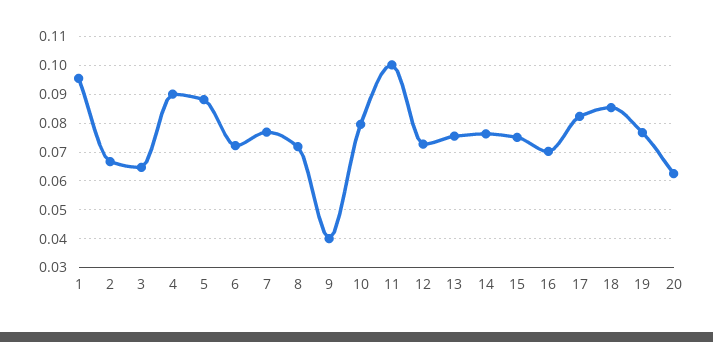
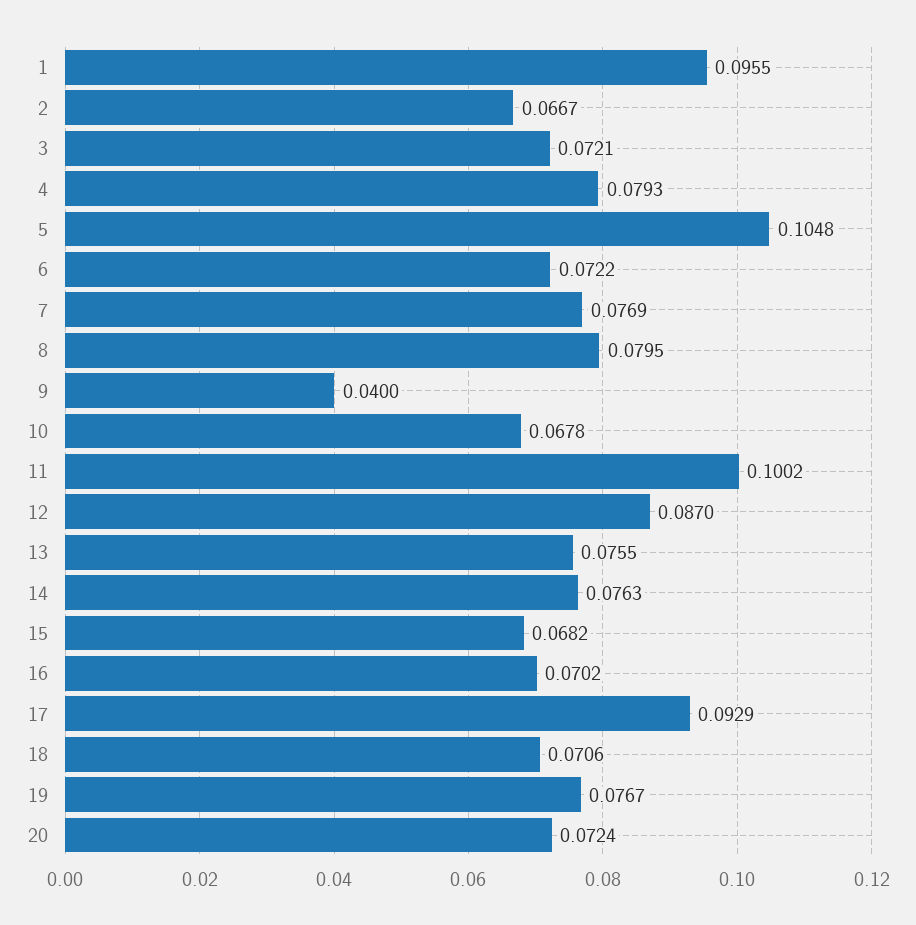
3: 0.065 -> 0.0721
4: 0.09 -> 0.0793
5: 0.0875 -> 0.1048
8: 0.0725 -> 0.0795
10: 0.08 -> 0.0678
12: 0.0725 -> 0.087
15: 0.075 -> 0.0682
17: 0.0825 -> 0.0929
18: 0.085 -> 0.0706
20: 0.0625 -> 0.0724

